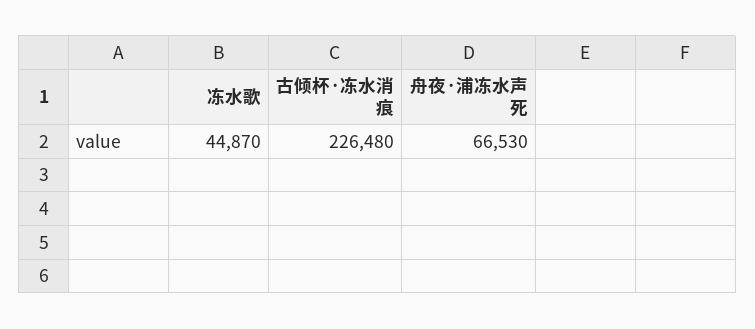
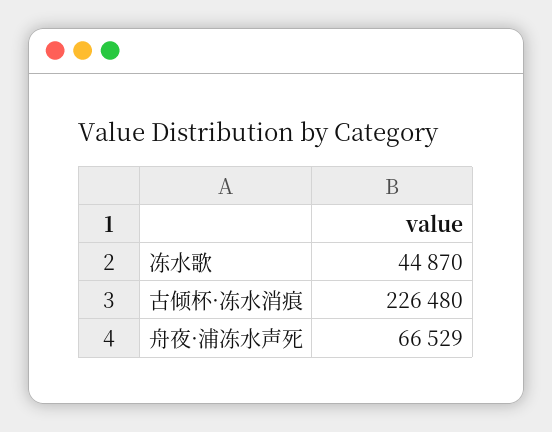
舟夜·浦冻水声死: 66530 -> 66529

